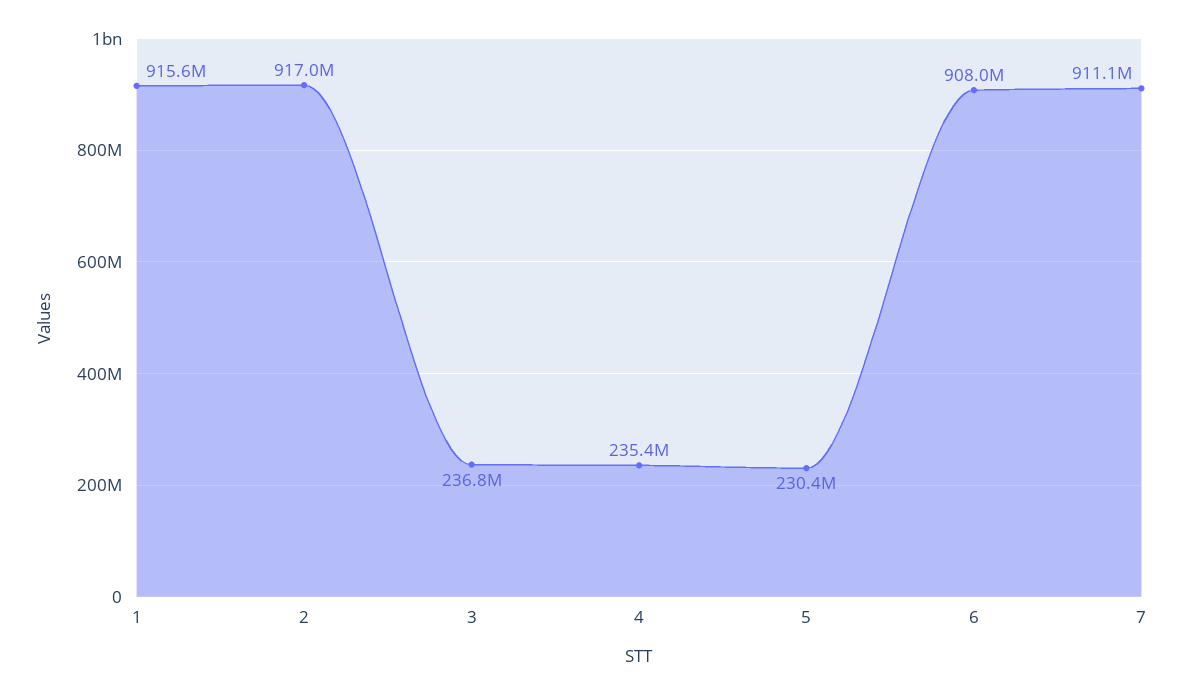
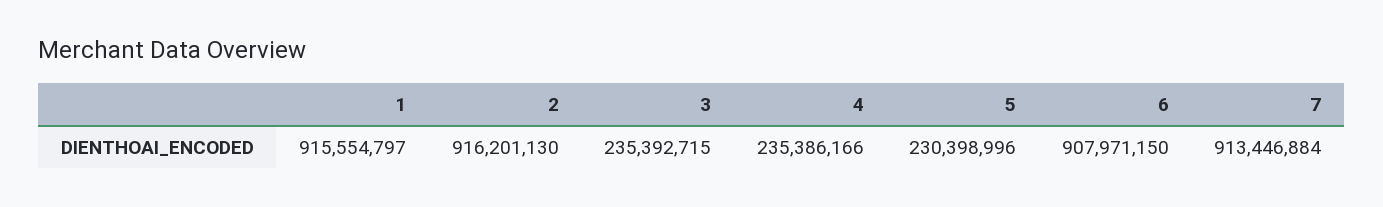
2: 917000000 -> 916201130
3: 236800000 -> 235392715
7: 911100000 -> 913446884

